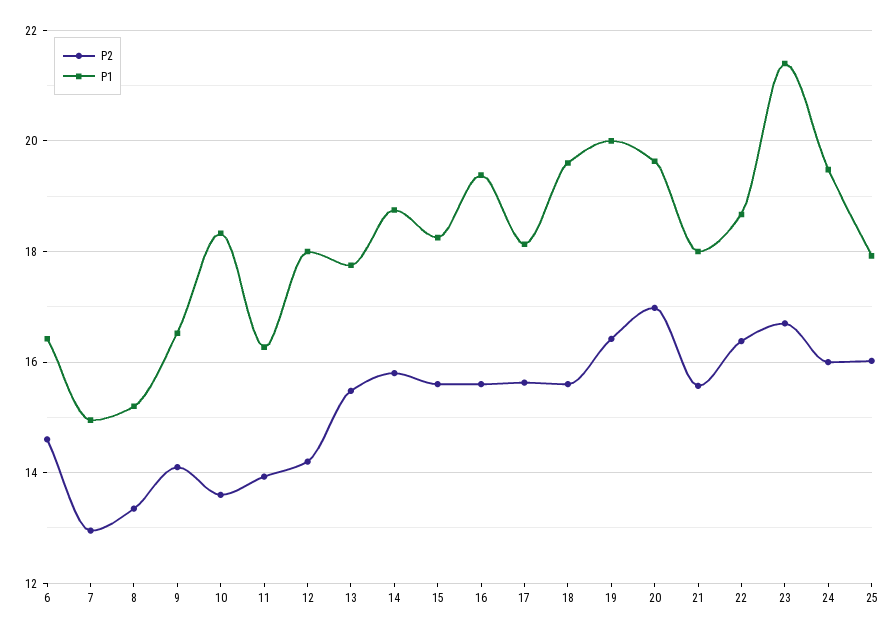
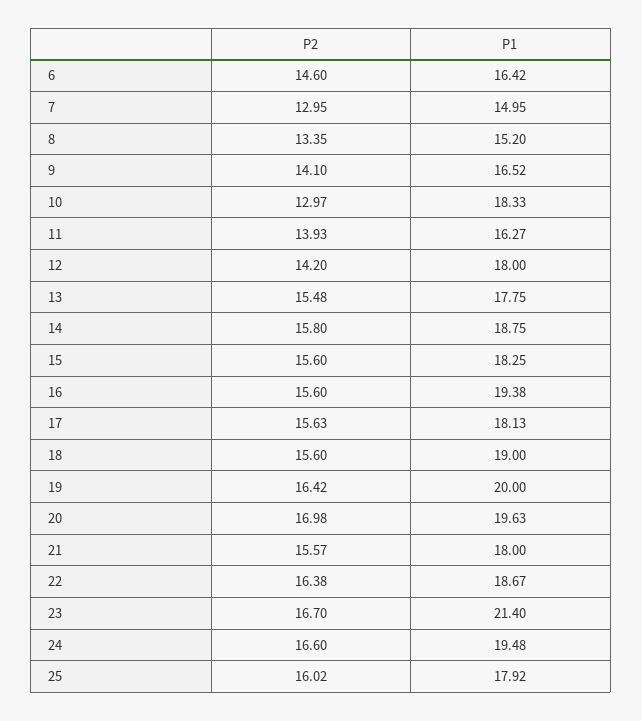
P2, 10: 13.6 -> 12.97
P1, 18: 19.6 -> 19
P2, 24: 16 -> 16.6

